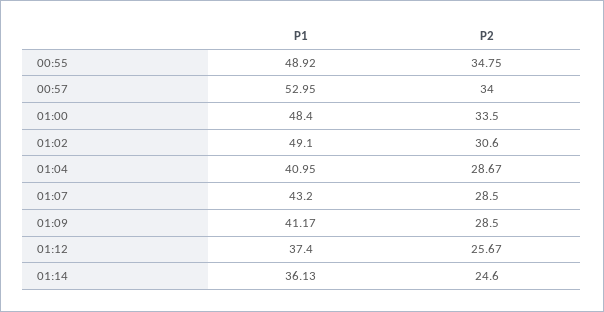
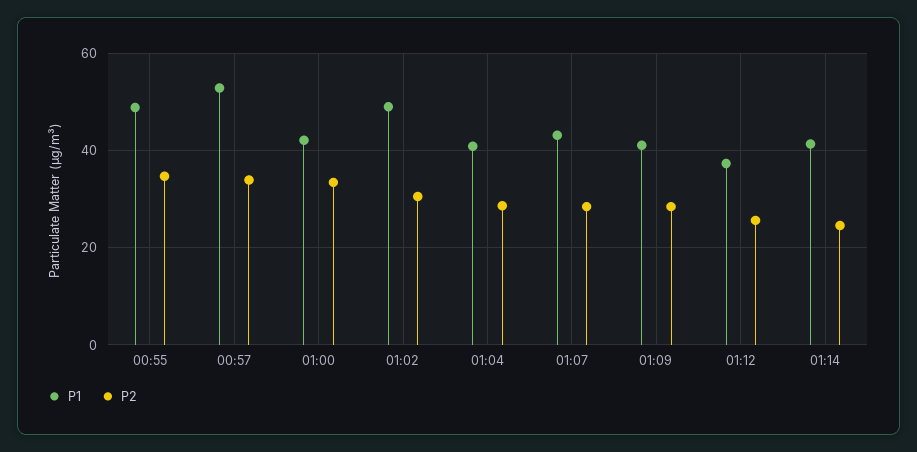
P1, 01:00: 48.4 -> 42
P1, 01:14: 36.13 -> 42

